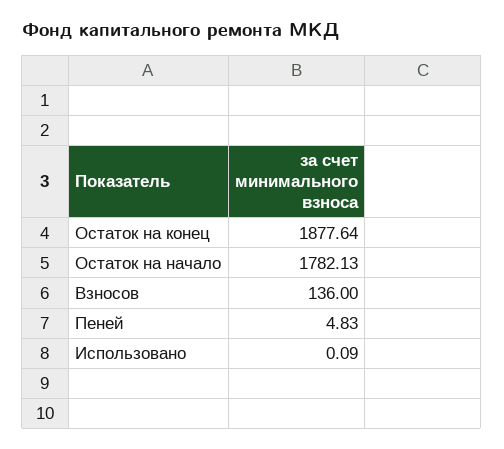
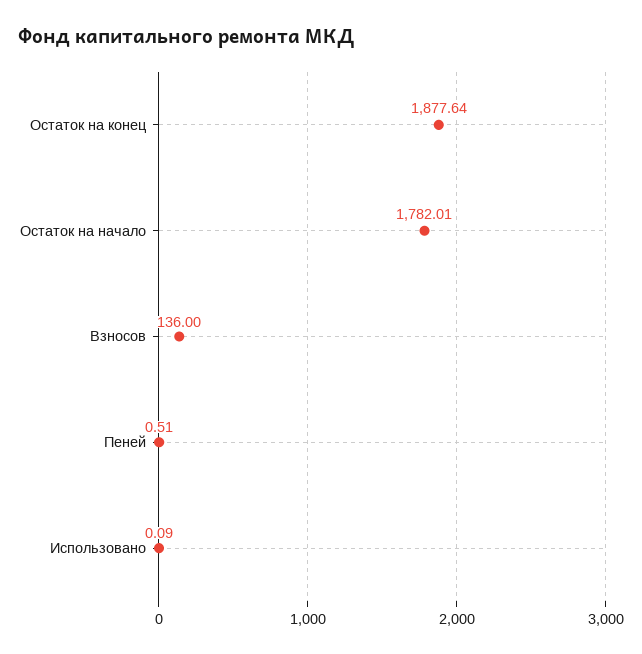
Остаток на начало: 1782.13 -> 1782.01
Пеней: 4.83 -> 0.51

